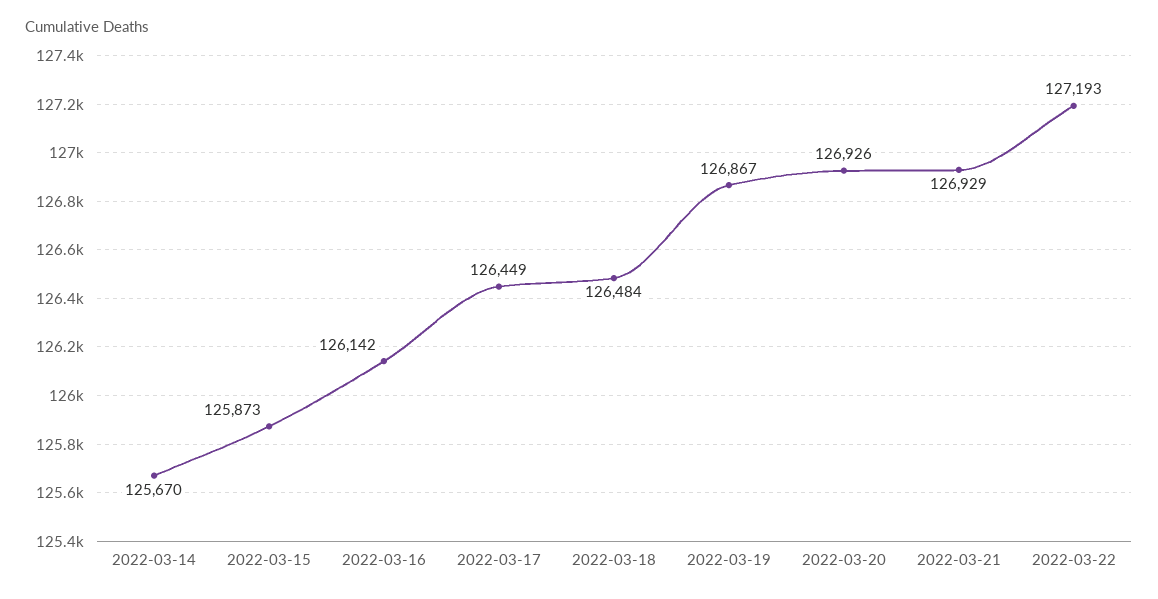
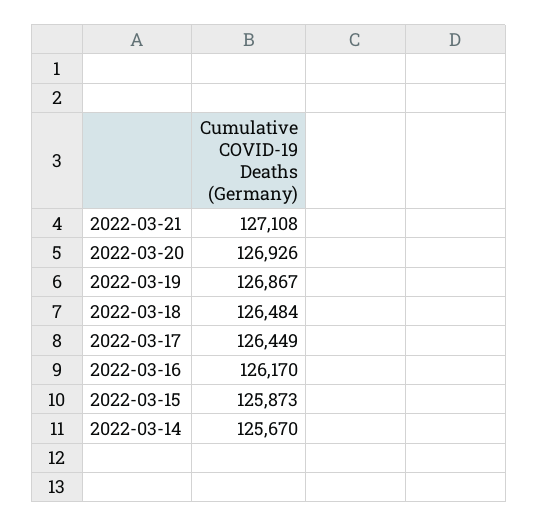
2022-03-16: 126142 -> 126170
2022-03-21: 126929 -> 127108
2022-03-22: 127193 -> none

